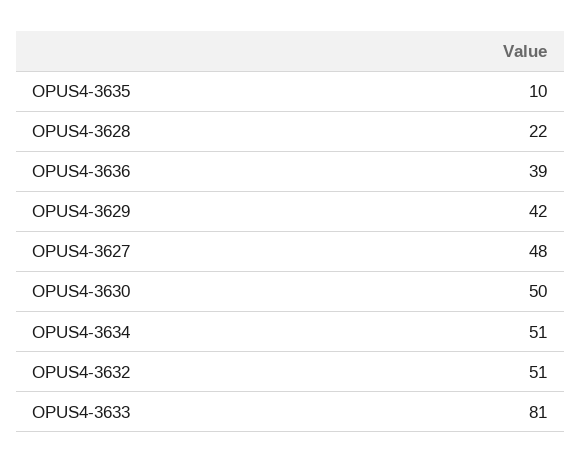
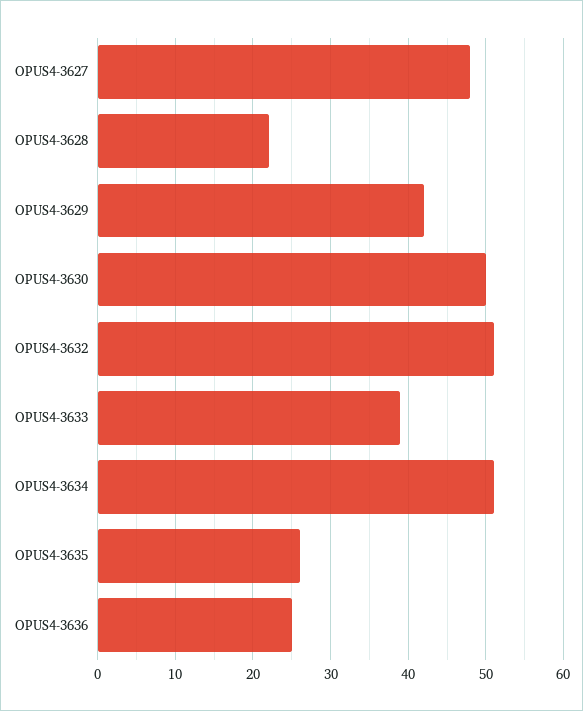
OPUS4-3635: 10 -> 26
OPUS4-3636: 39 -> 25
OPUS4-3633: 81 -> 39

